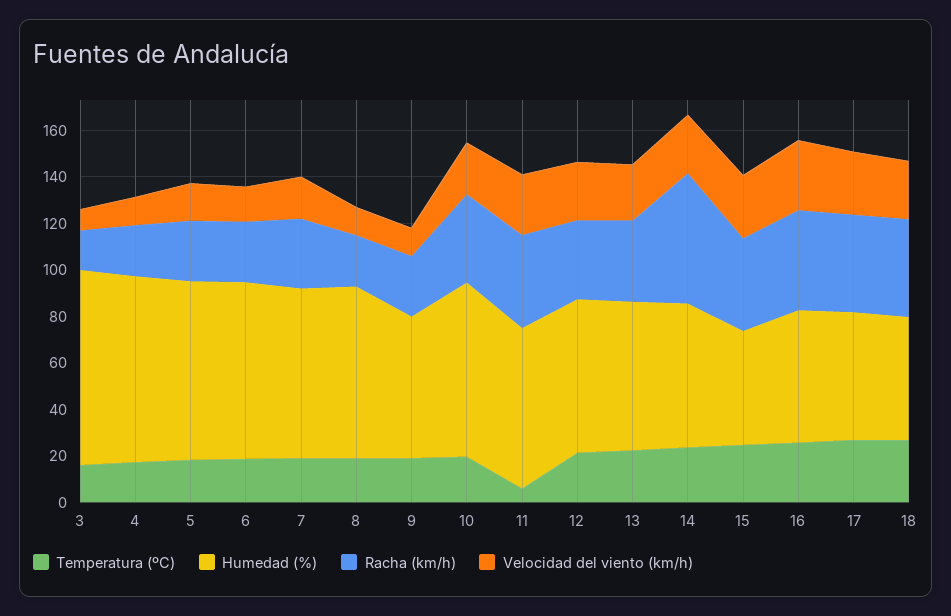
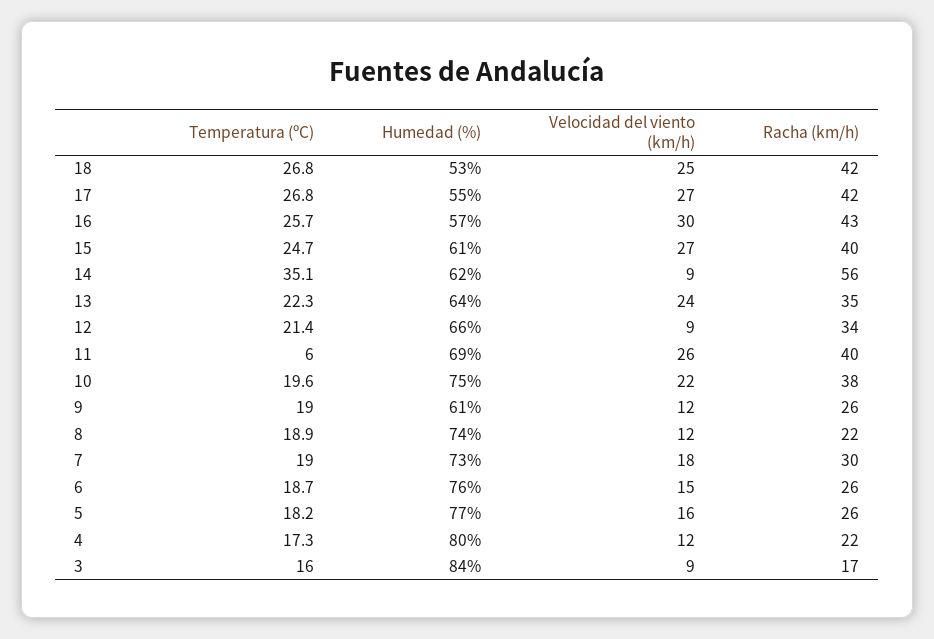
Velocidad del viento (km/h), 12: 25 -> 9
Temperatura (ºC), 14: 25 -> 35.1
Velocidad del viento (km/h), 14: 25 -> 9
Humedad (%), 15: 50 -> 61

